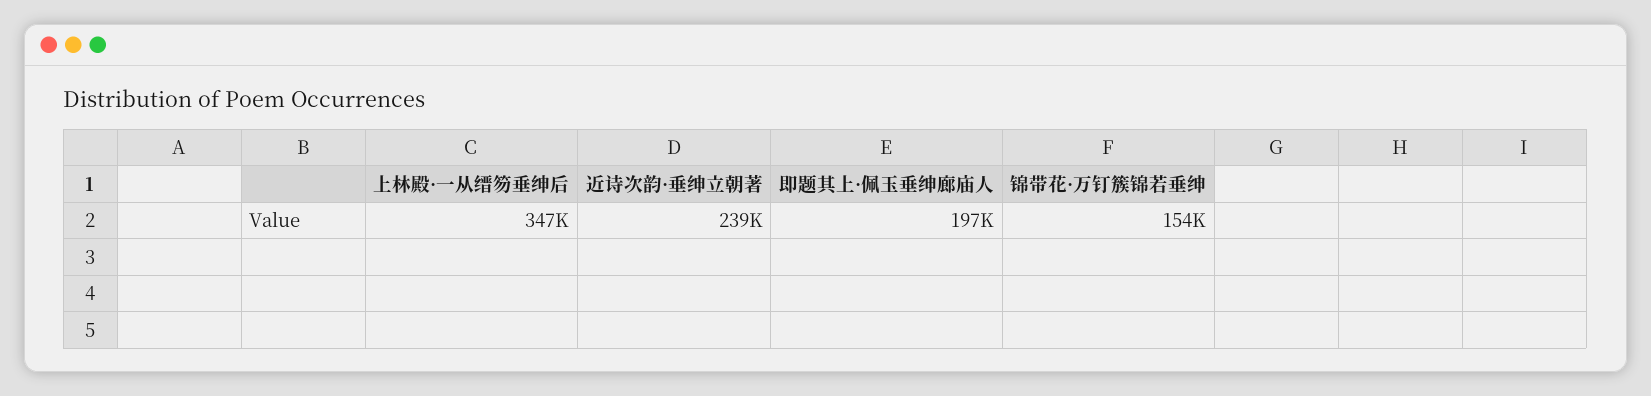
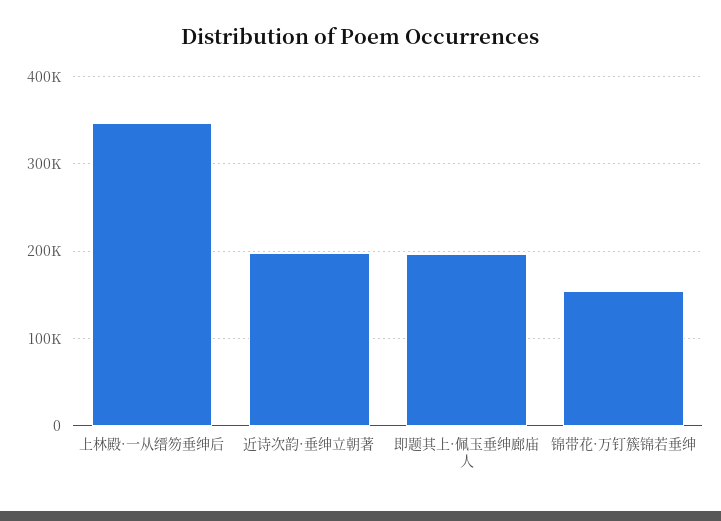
近诗次韵·垂绅立朝著: 239000 -> 200000

